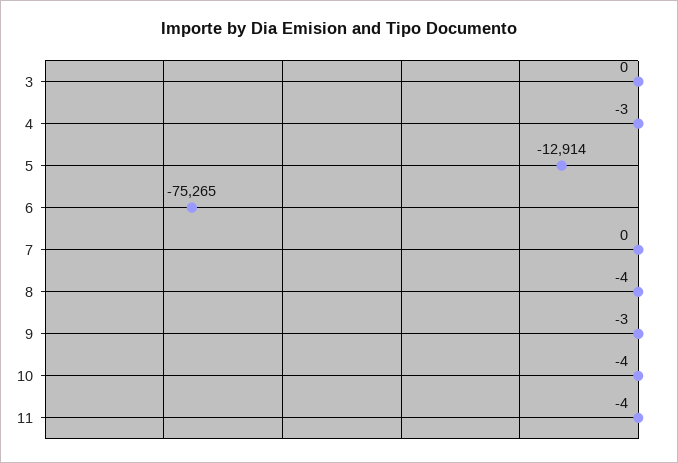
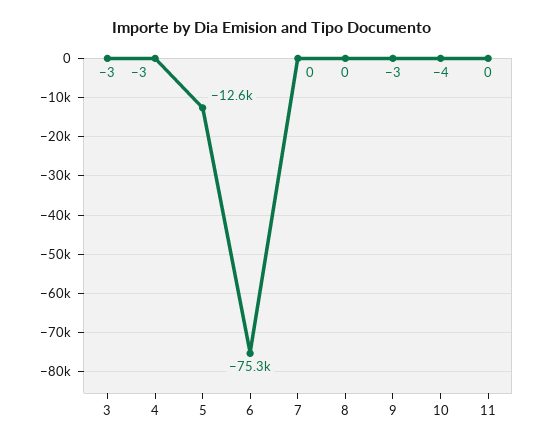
3: 0 -> -3
5: -12914 -> -12600
8: -4 -> 0
11: -4 -> 0

